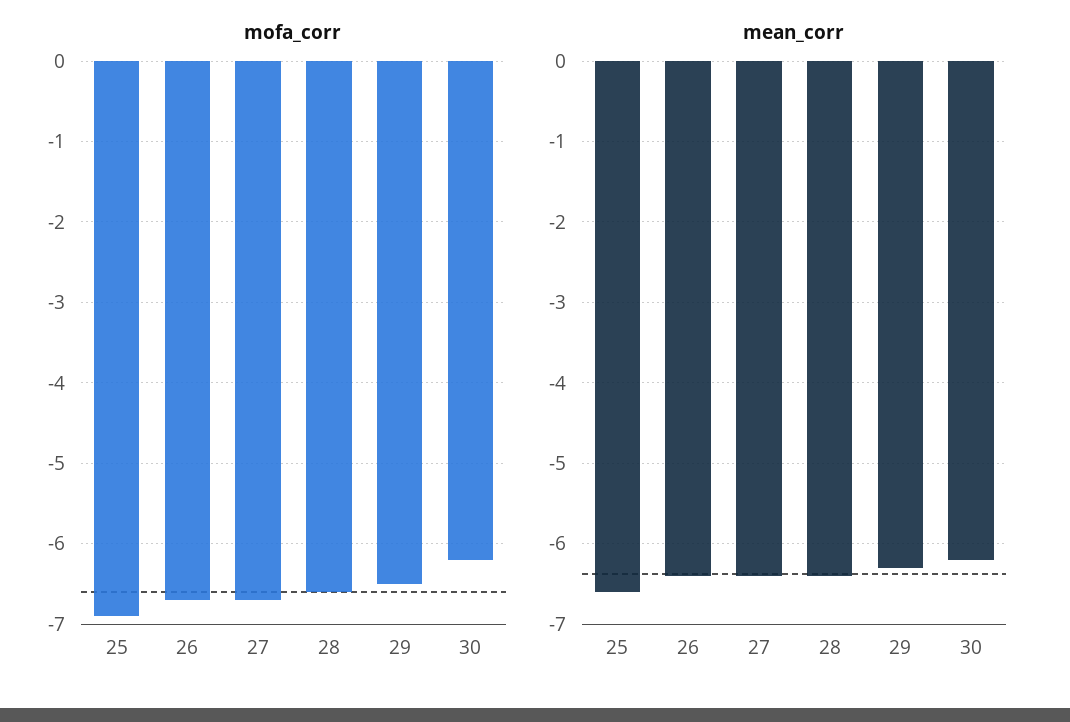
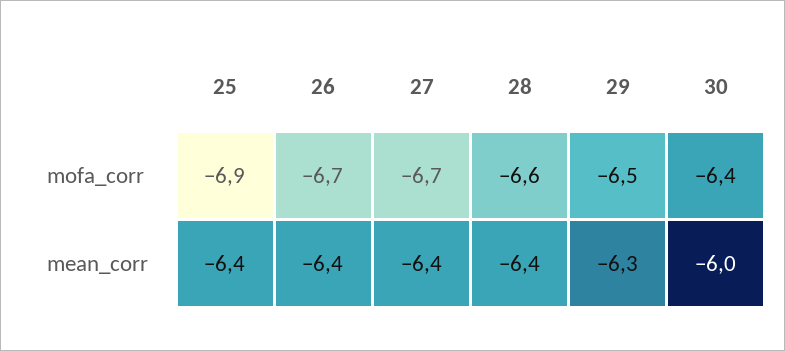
mofa_corr, 30: -6.2 -> -6.4
mean_corr, 25: -6.6 -> -6.4
mean_corr, 30: -6.2 -> -6

